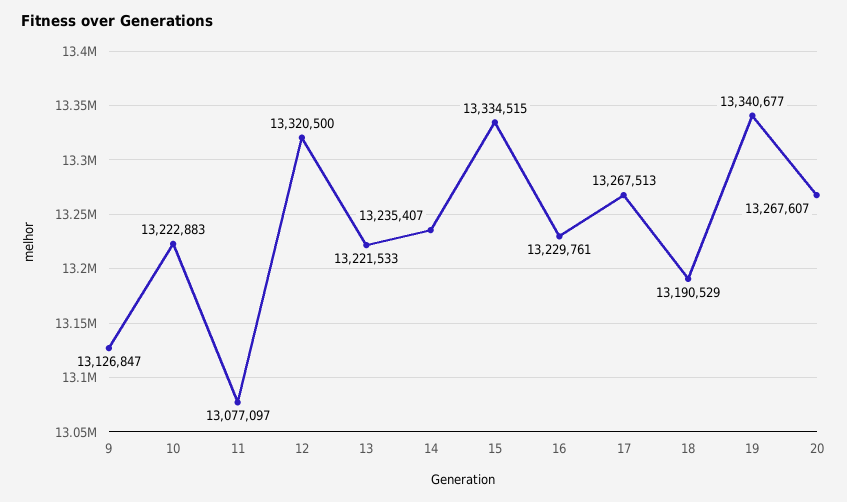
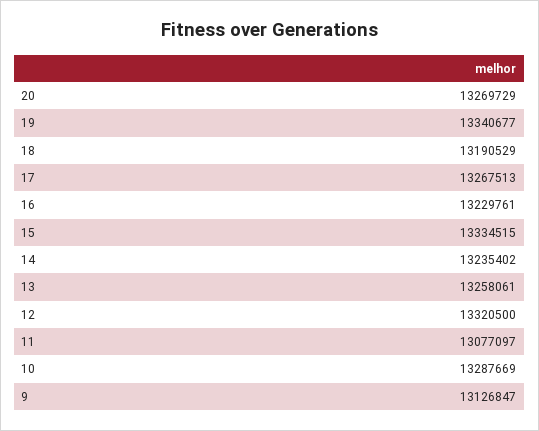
10: 13222883 -> 13287669
13: 13221533 -> 13258061
14: 13235407 -> 13235402
20: 13267607 -> 13269729

